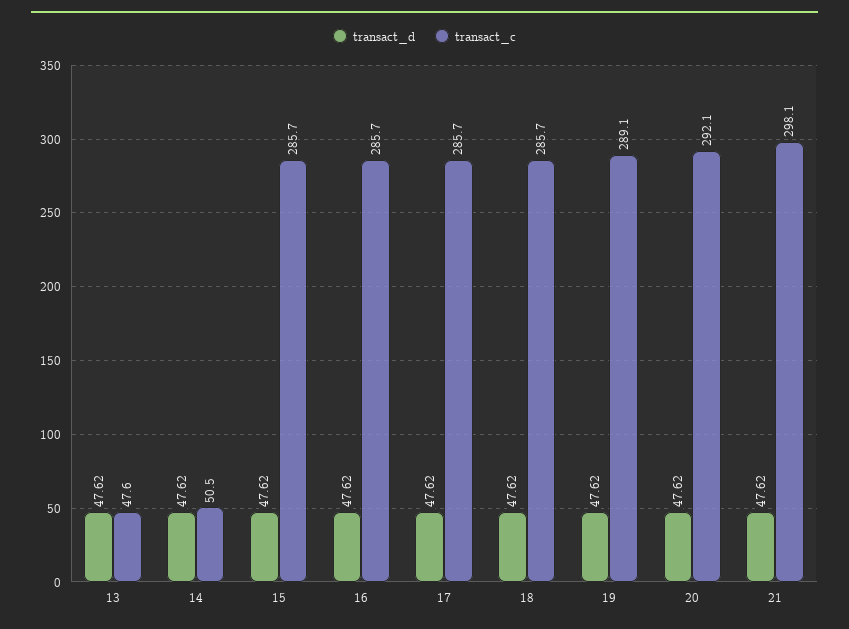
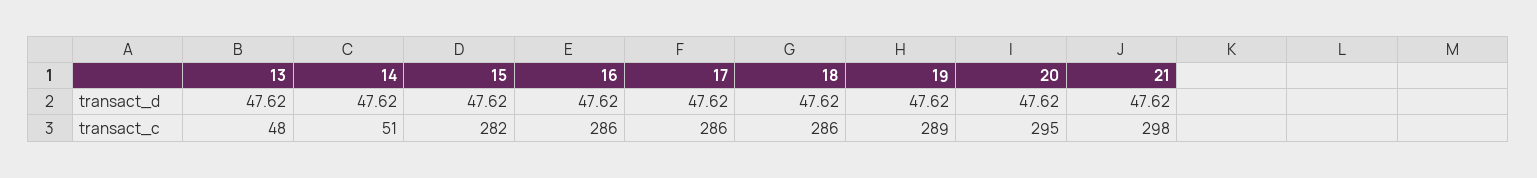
transact_c, 15: 285.7 -> 282
transact_c, 20: 292.1 -> 295

